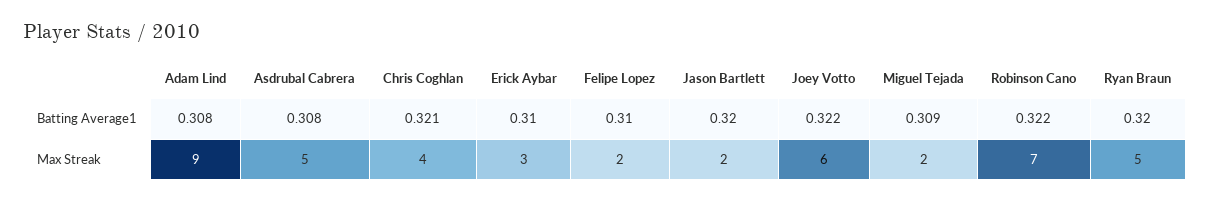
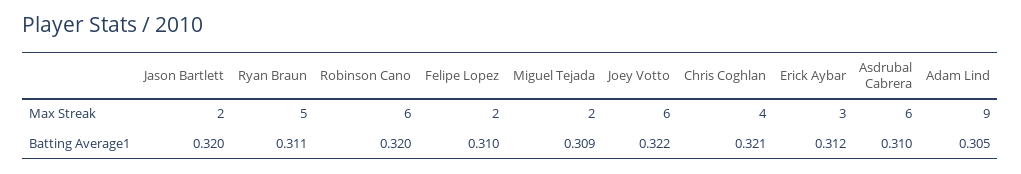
Adam Lind, Batting Average1: 0.308 -> 0.305
Asdrubal Cabrera, Batting Average1: 0.308 -> 0.31
Erick Aybar, Batting Average1: 0.31 -> 0.312
Robinson Cano, Batting Average1: 0.322 -> 0.32
Ryan Braun, Batting Average1: 0.32 -> 0.311
Asdrubal Cabrera, Max Streak: 5 -> 6
Robinson Cano, Max Streak: 7 -> 6

